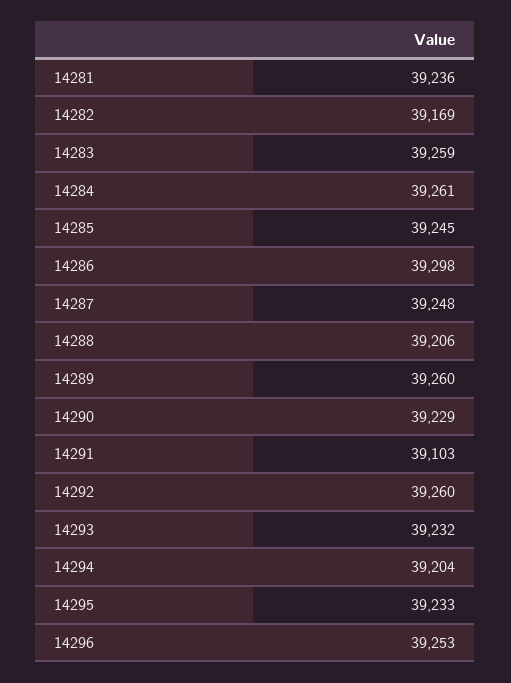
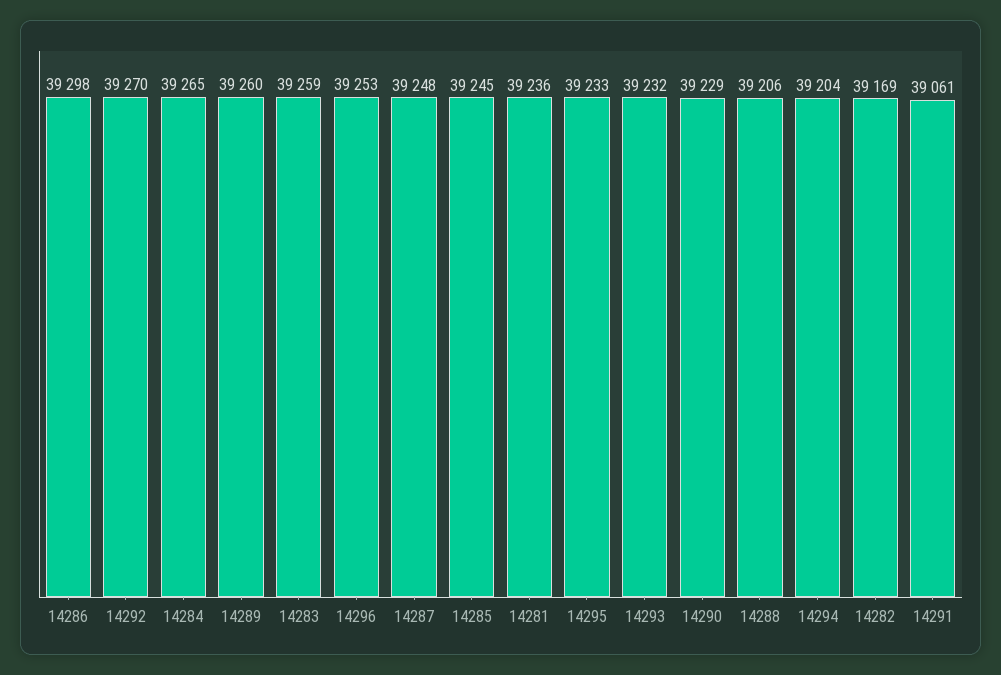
14284: 39261 -> 39265
14291: 39103 -> 39061
14292: 39260 -> 39270

